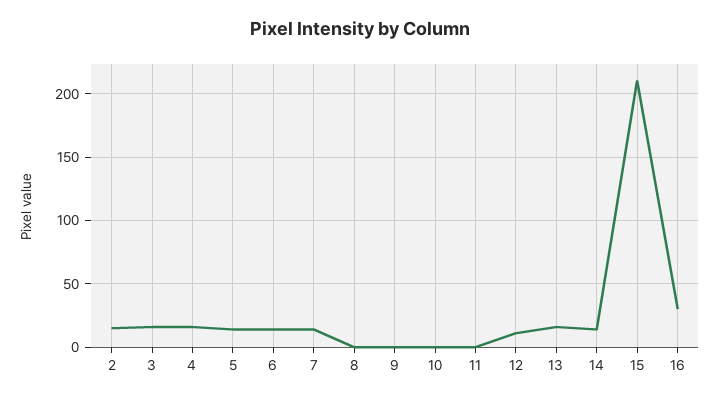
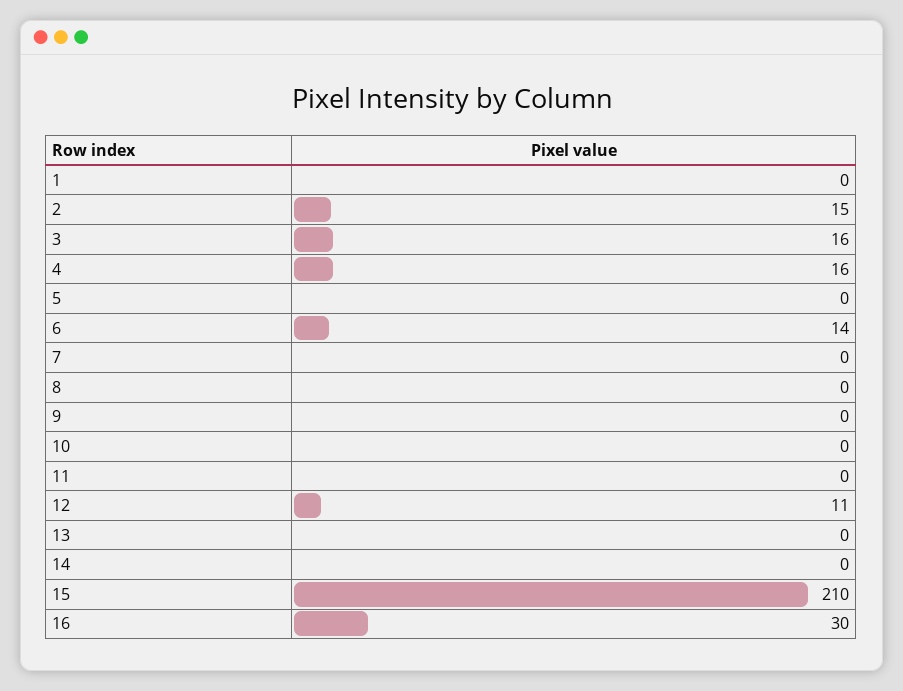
5: 15 -> 0
7: 15 -> 0
13: 15 -> 0
14: 15 -> 0
1: none -> 0

